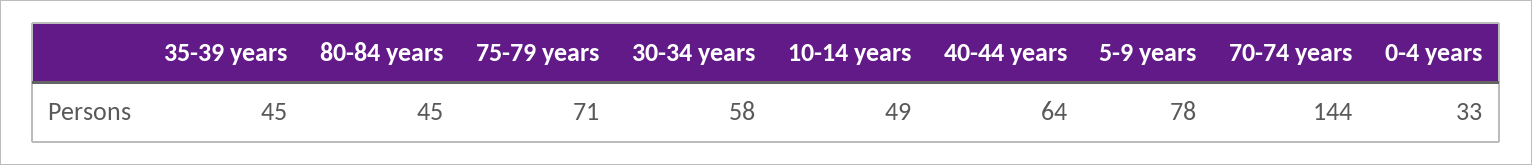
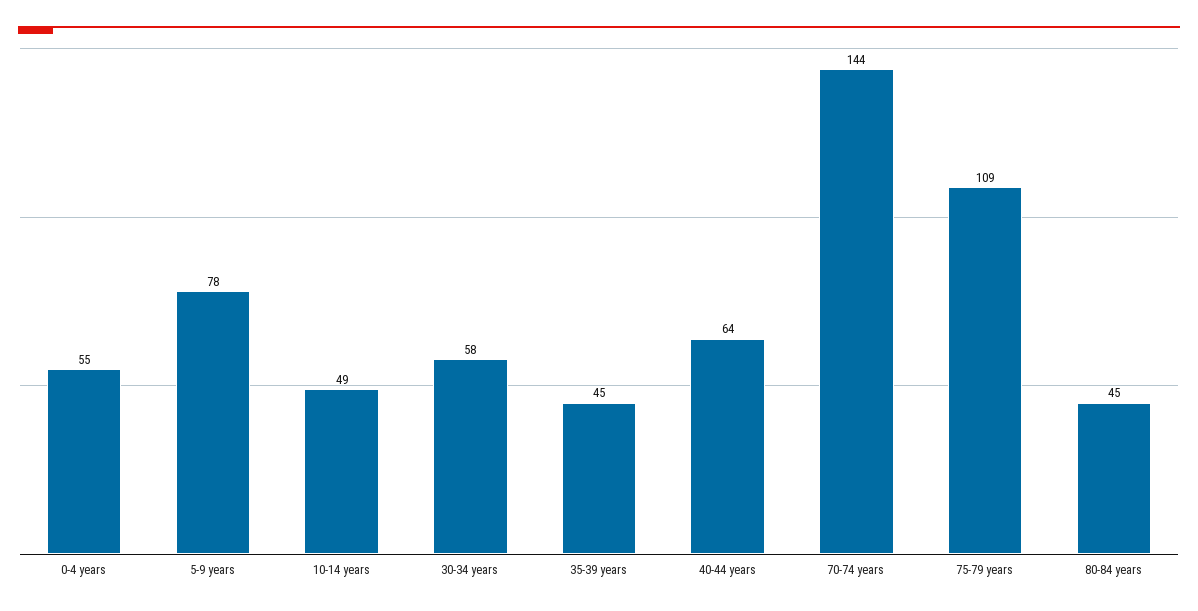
75-79 years: 71 -> 109
0-4 years: 33 -> 55

